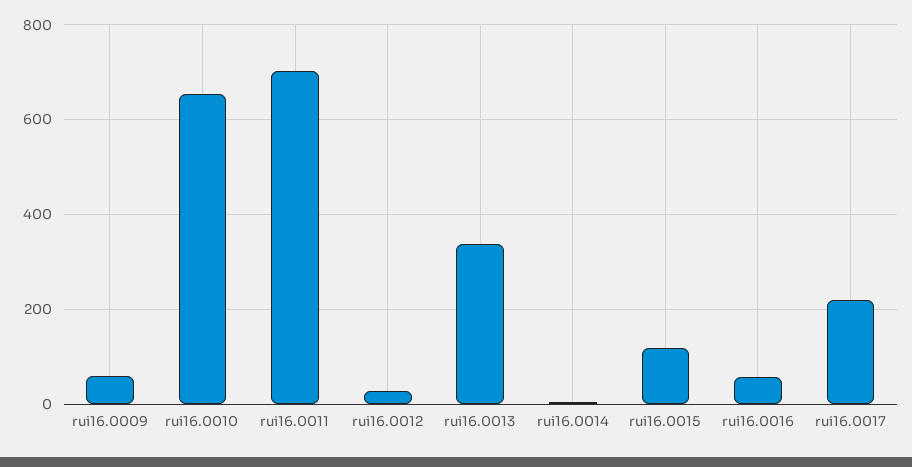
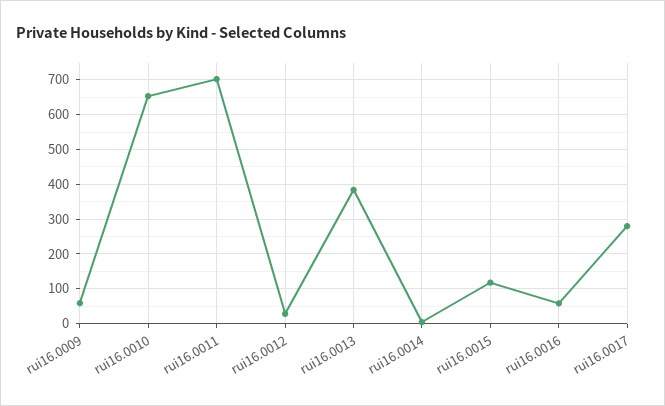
rui16.0013: 340 -> 380
rui16.0017: 220 -> 280

